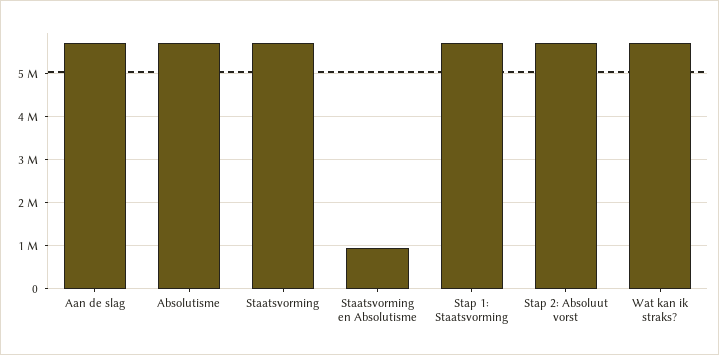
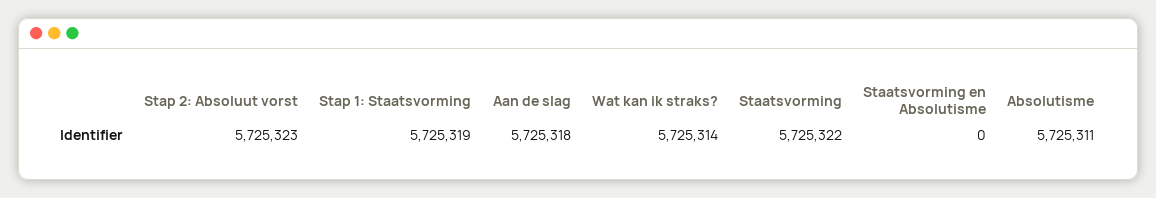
Staatsvorming en Absolutisme: 1000000 -> 0

